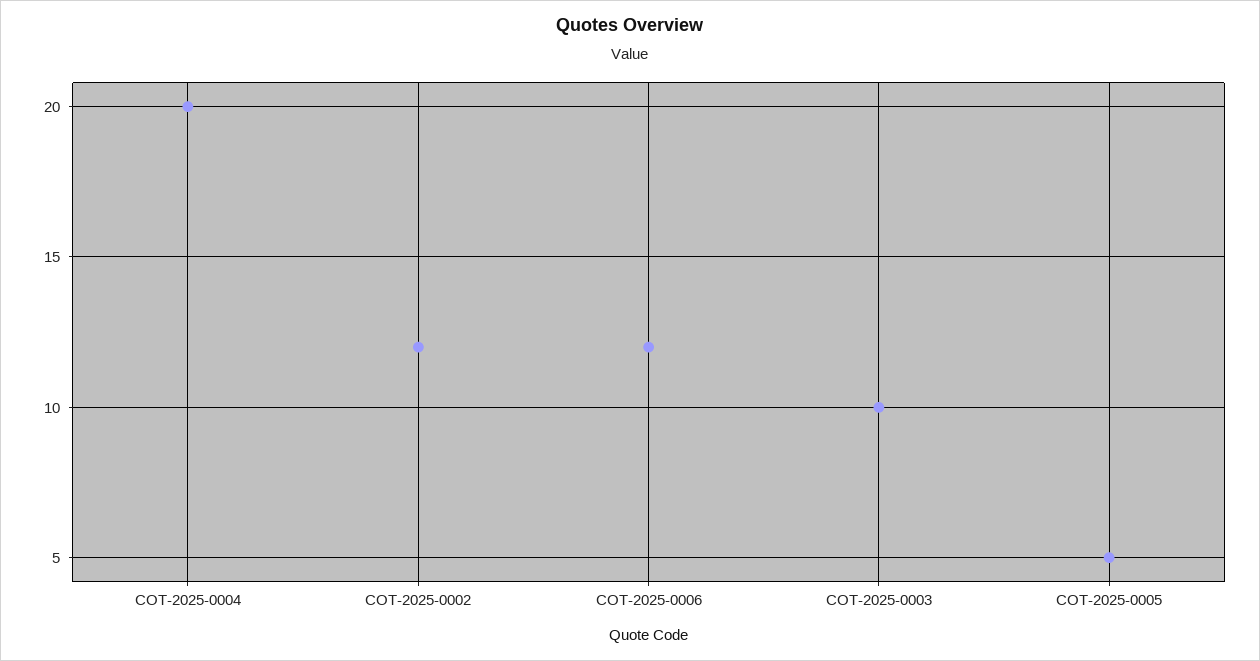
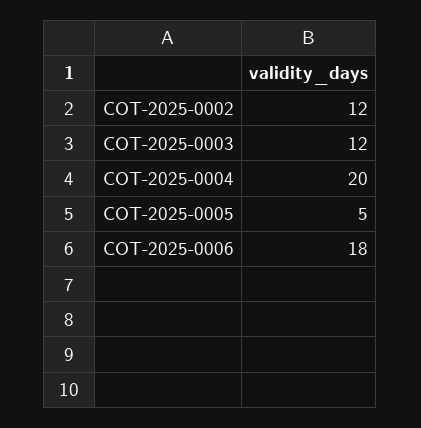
COT-2025-0006: 12 -> 18
COT-2025-0003: 10 -> 12

